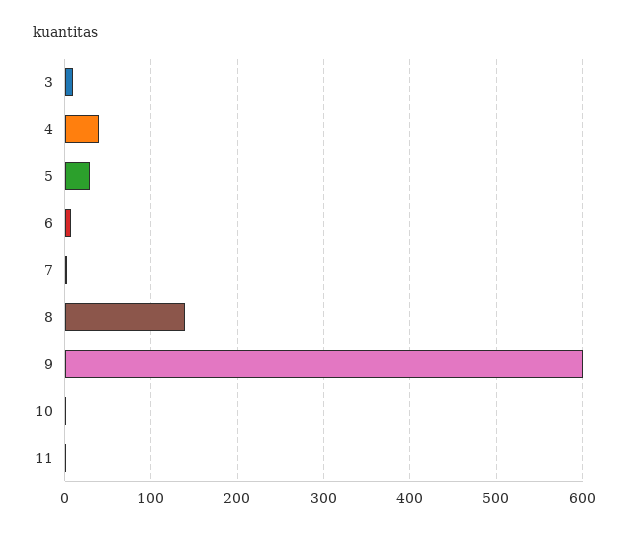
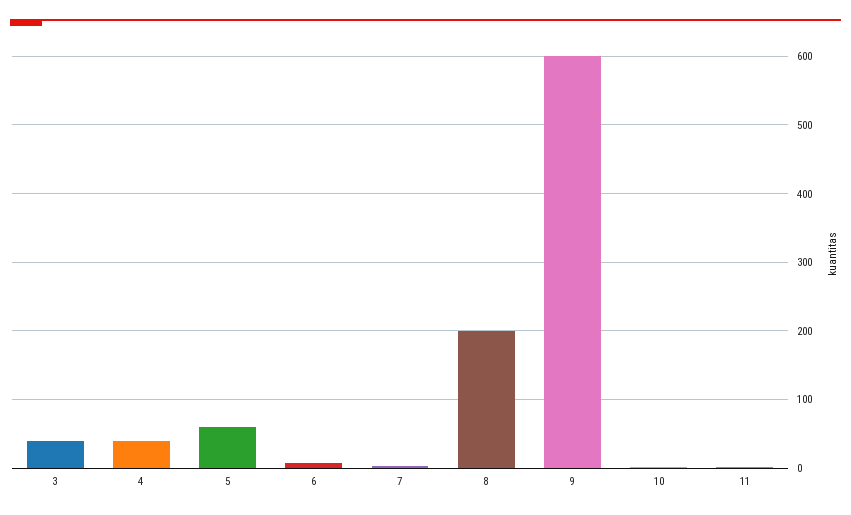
3: 10 -> 40
5: 30 -> 60
8: 140 -> 200

